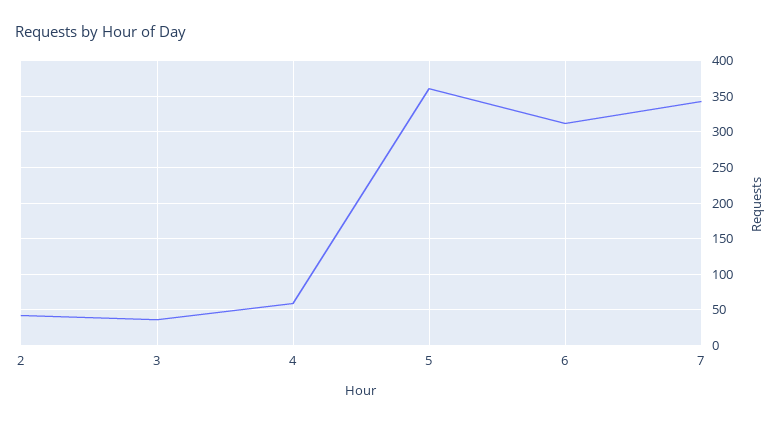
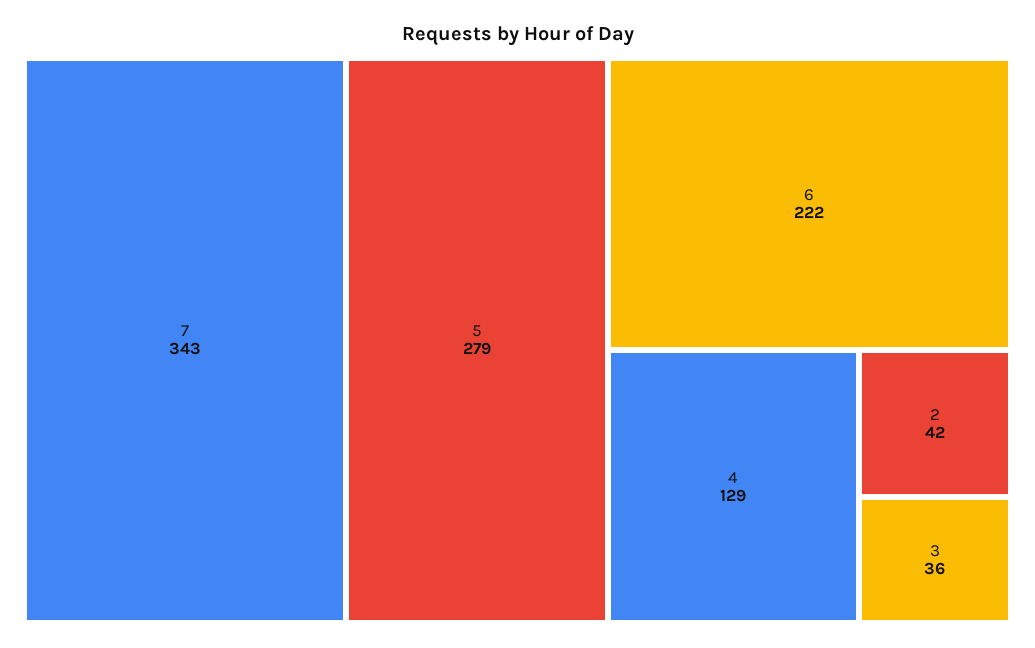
4: 60 -> 129
5: 360 -> 279
6: 310 -> 222

